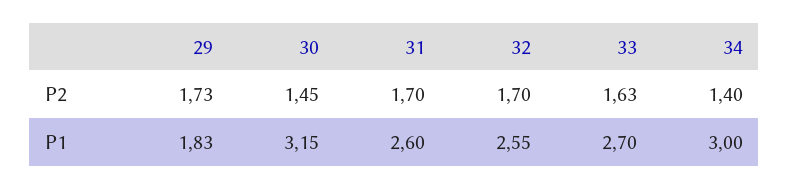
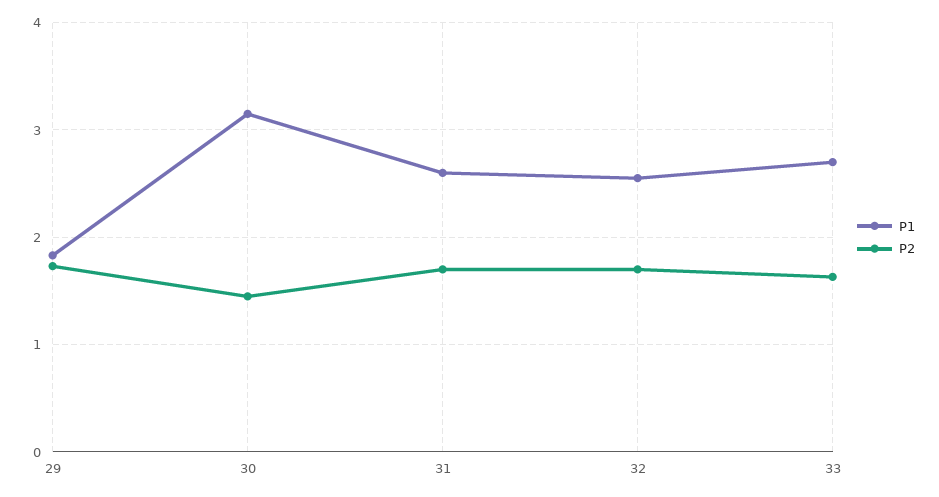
P2, 34: 1.4 -> none
P1, 34: 3 -> none

